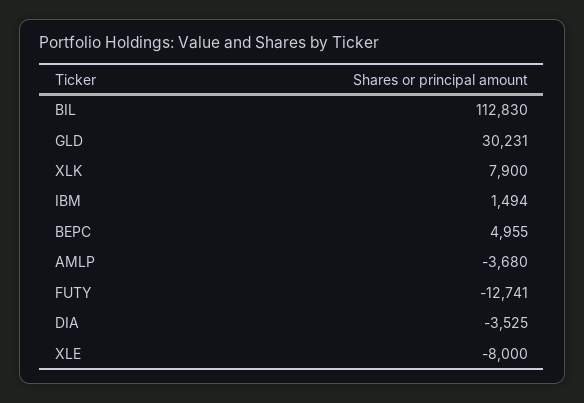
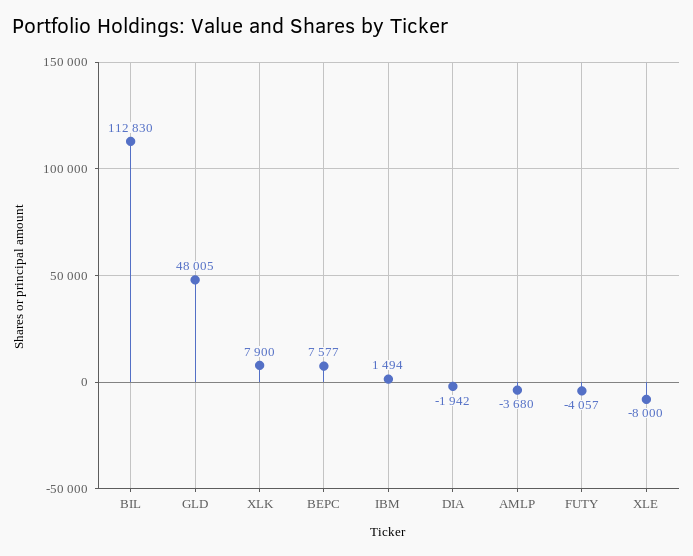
GLD: 30231 -> 48005
BEPC: 4955 -> 7577
FUTY: -12741 -> -4057
DIA: -3525 -> -1942

